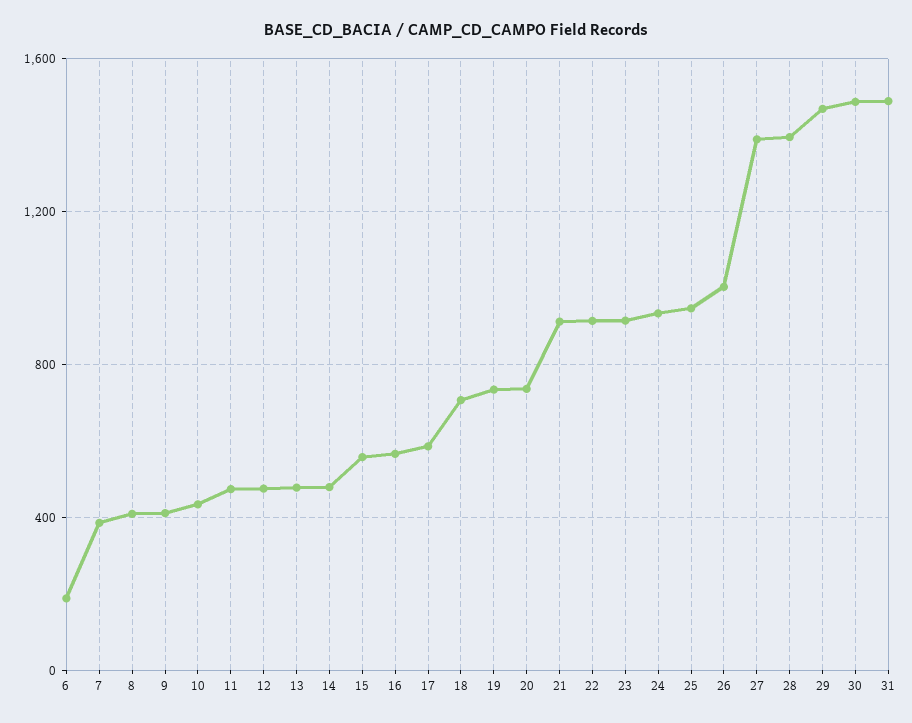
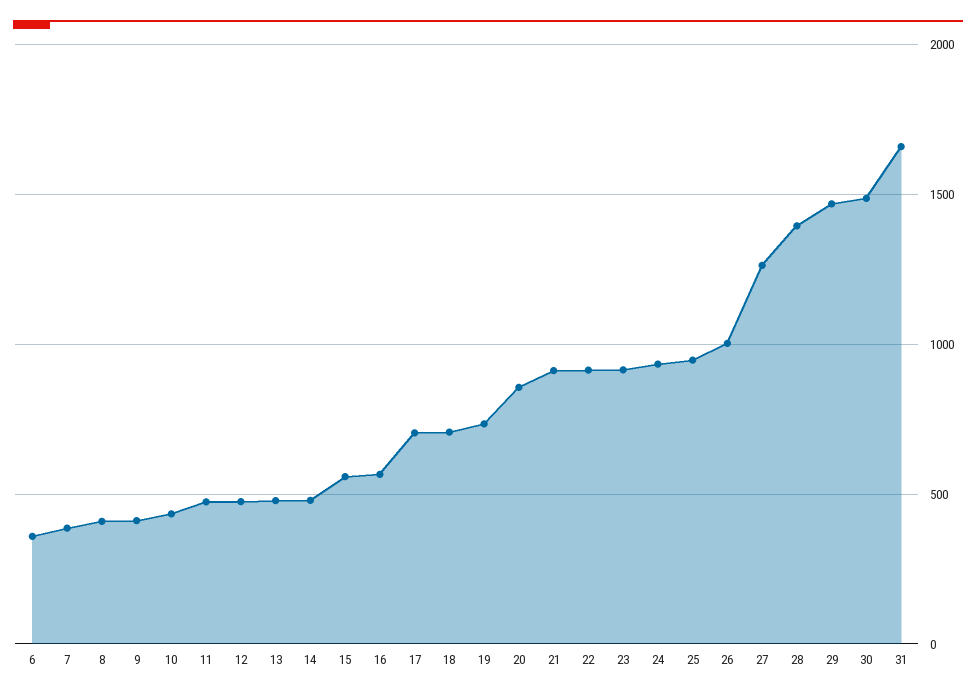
6: 200 -> 350
17: 600 -> 700
20: 750 -> 850
27: 1400 -> 1250
31: 1500 -> 1650

